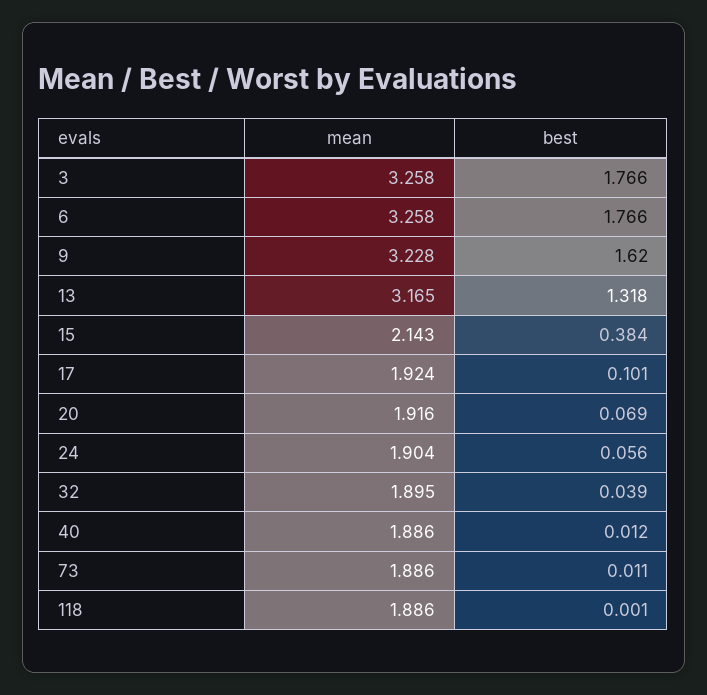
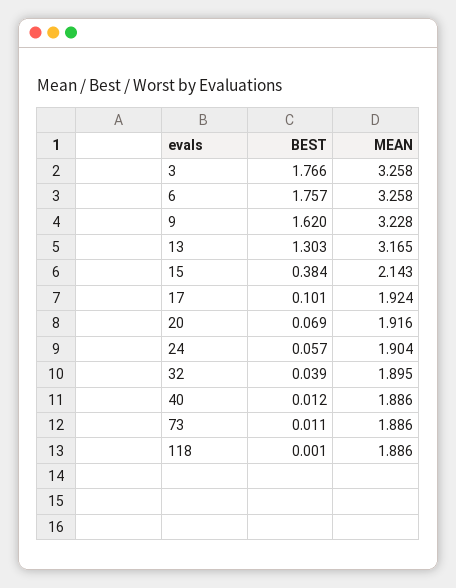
best, 6: 1.766 -> 1.757
best, 13: 1.318 -> 1.303
best, 24: 0.056 -> 0.057

